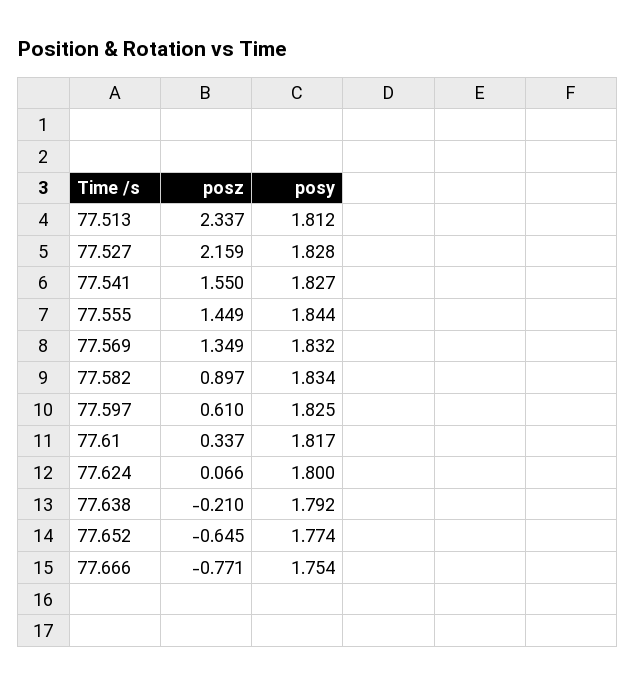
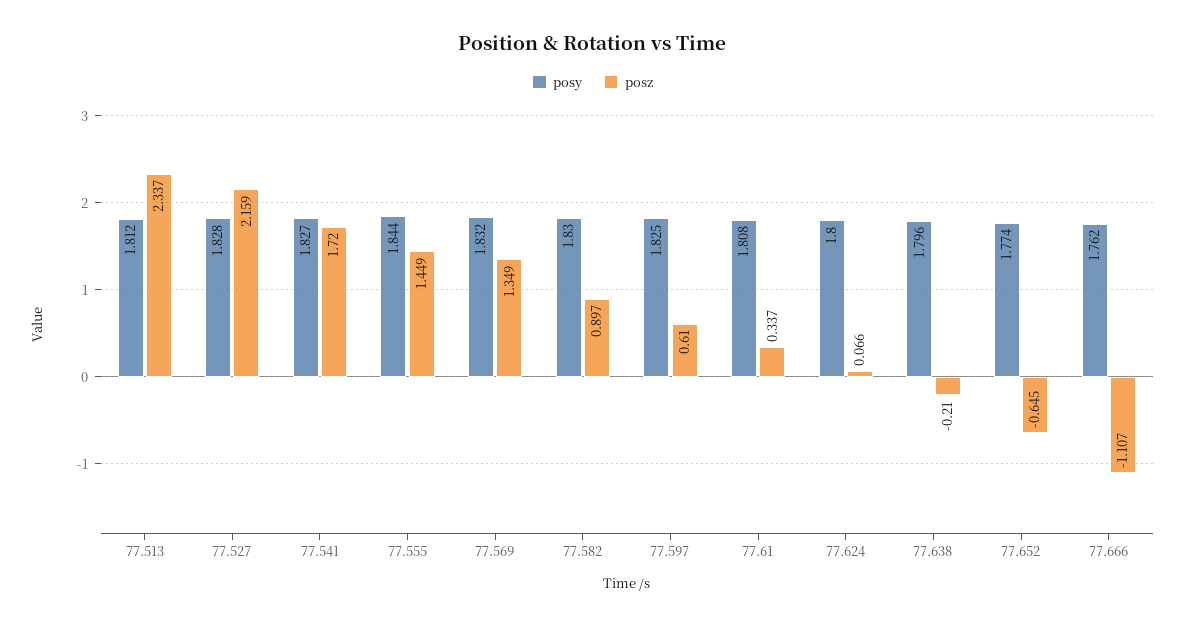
posz, 77.541: 1.55 -> 1.72
posy, 77.582: 1.834 -> 1.83
posy, 77.61: 1.817 -> 1.808
posy, 77.638: 1.792 -> 1.796
posz, 77.666: -0.771 -> -1.107
posy, 77.666: 1.754 -> 1.762

